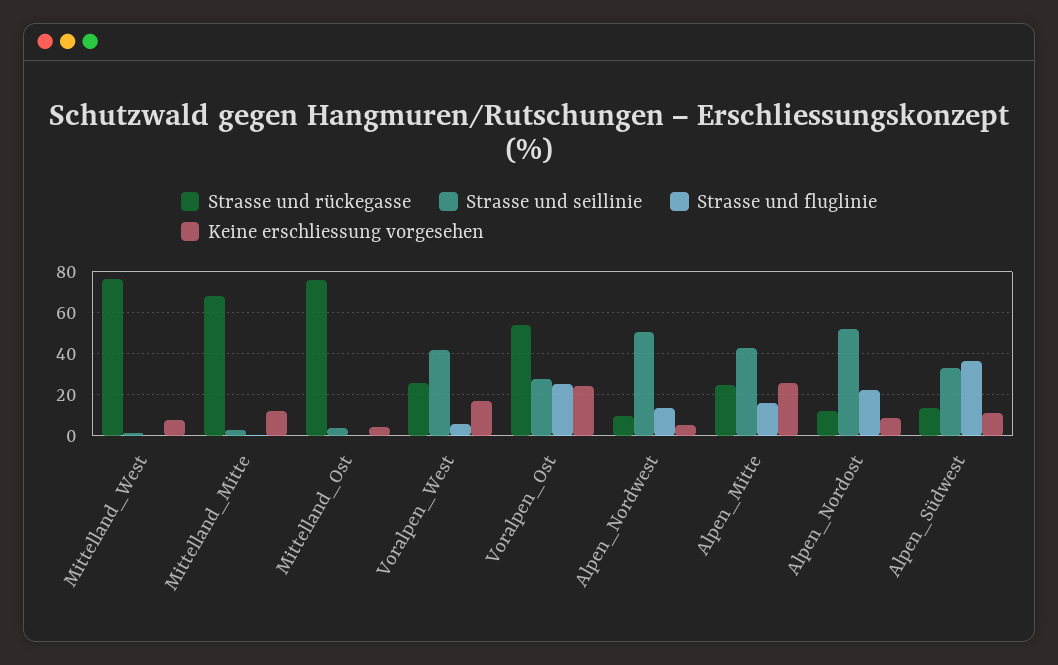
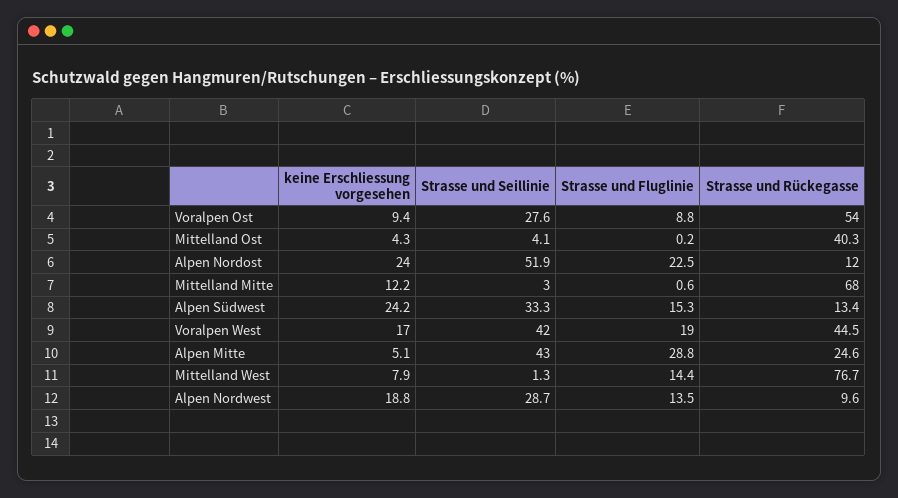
Strasse und fluglinie, Mittelland_West: 0 -> 14.4
Strasse und rückegasse, Mittelland_Ost: 75 -> 40.3
Strasse und rückegasse, Voralpen_West: 25 -> 44.5
Strasse und fluglinie, Voralpen_West: 5 -> 19
Strasse und fluglinie, Voralpen_Ost: 25 -> 8.8
Keine erschliessung vorgesehen, Voralpen_Ost: 25 -> 9.4
Strasse und seillinie, Alpen_Nordwest: 50 -> 28.7
Keine erschliessung vorgesehen, Alpen_Nordwest: 5 -> 18.8
Strasse und fluglinie, Alpen_Mitte: 15 -> 28.8
Keine erschliessung vorgesehen, Alpen_Mitte: 25 -> 5.1
Keine erschliessung vorgesehen, Alpen_Nordost: 10 -> 24
Strasse und fluglinie, Alpen_Südwest: 35 -> 15.3
Keine erschliessung vorgesehen, Alpen_Südwest: 10 -> 24.2

